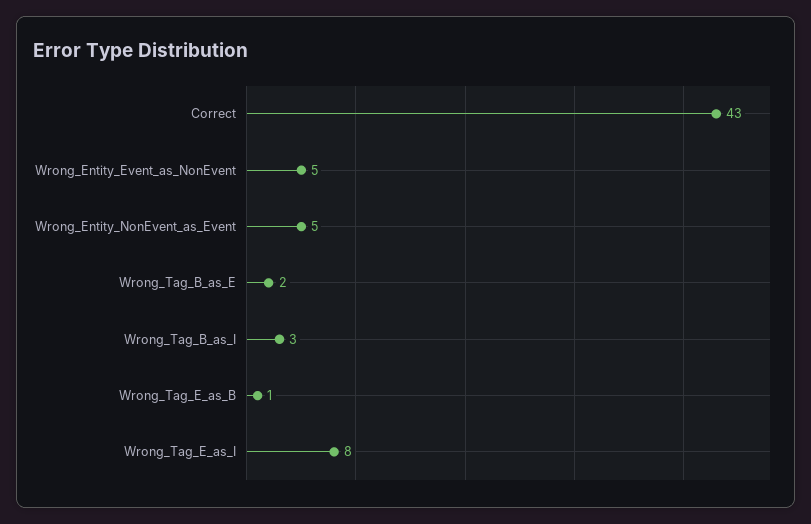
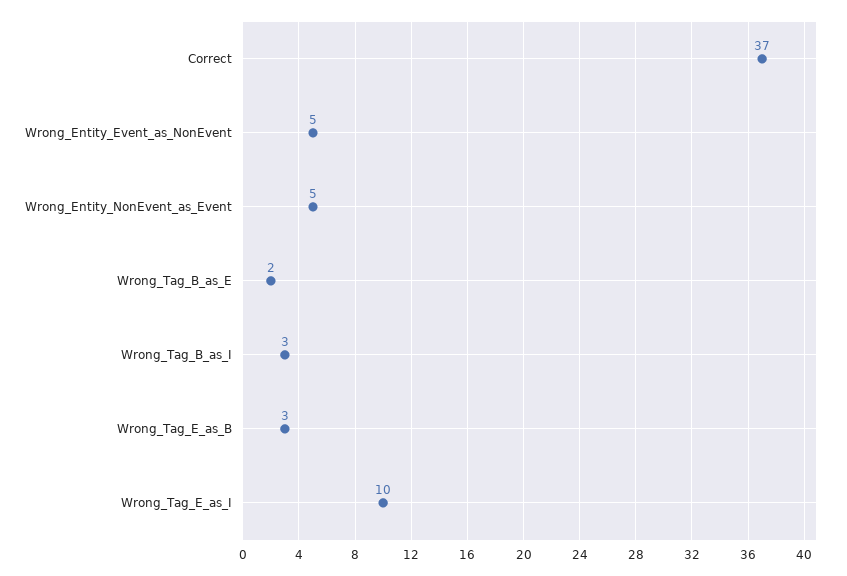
Correct: 43 -> 37
Wrong_Tag_E_as_B: 1 -> 3
Wrong_Tag_E_as_I: 8 -> 10

